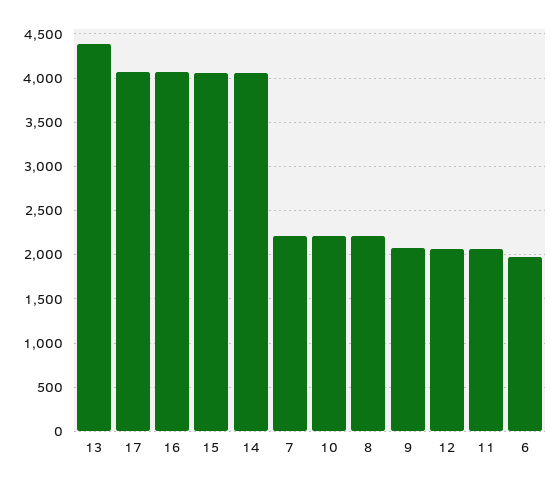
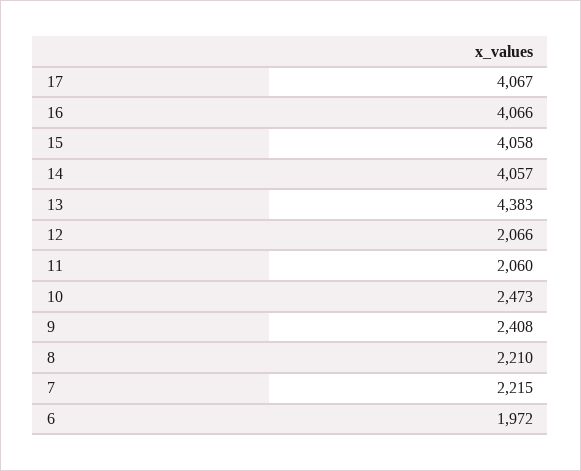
10: 2200 -> 2473
9: 2100 -> 2408

